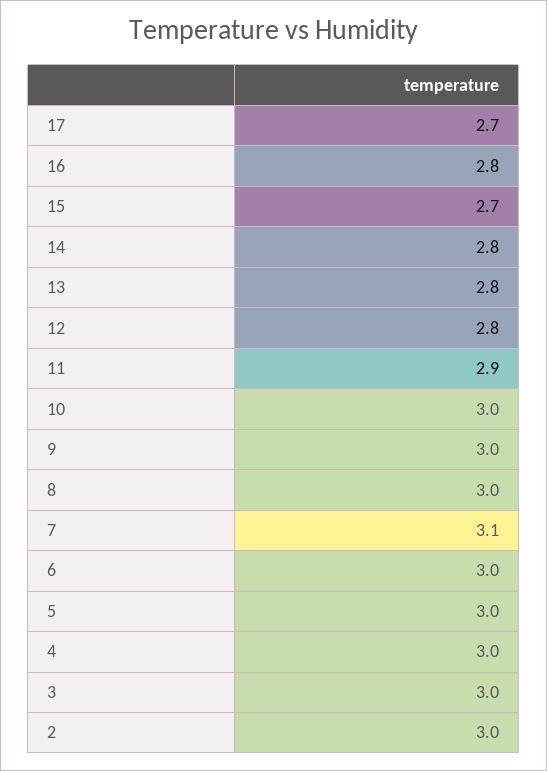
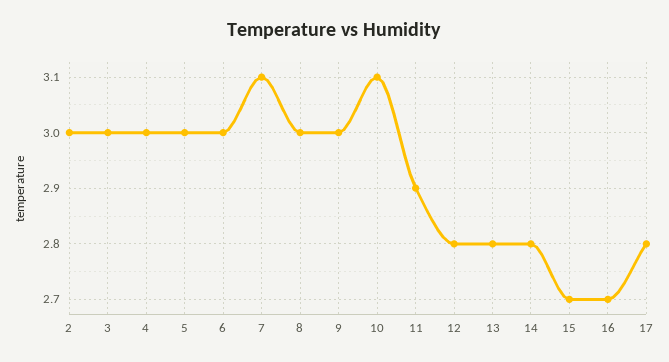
17: 2.7 -> 2.8
16: 2.8 -> 2.7
10: 3 -> 3.1

